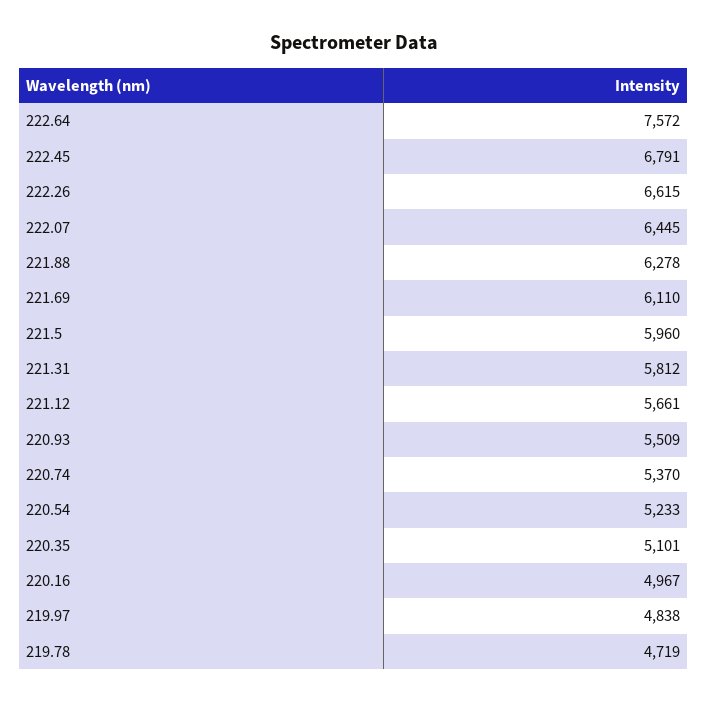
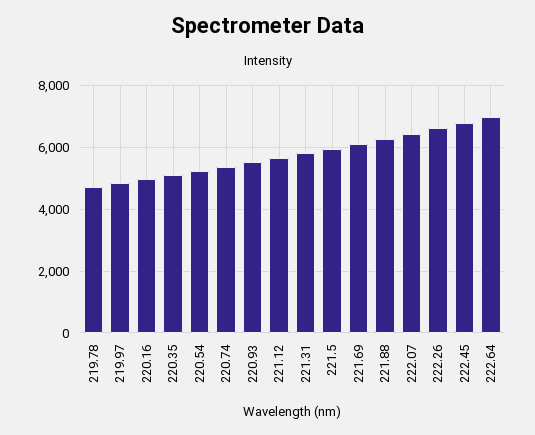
222.64: 7572 -> 7000

